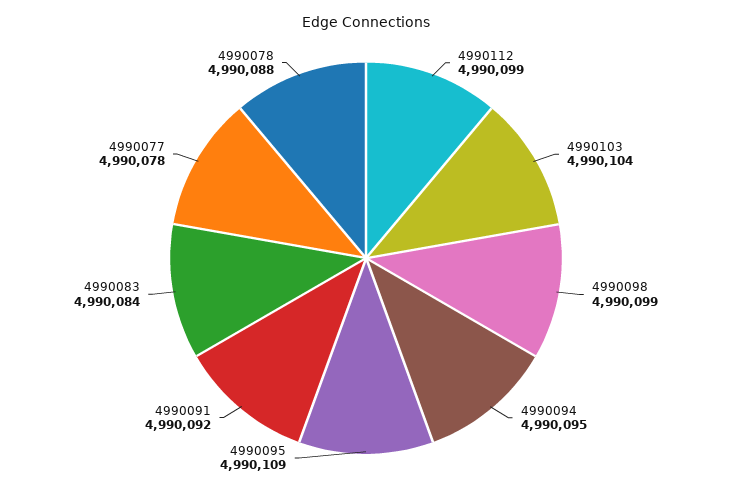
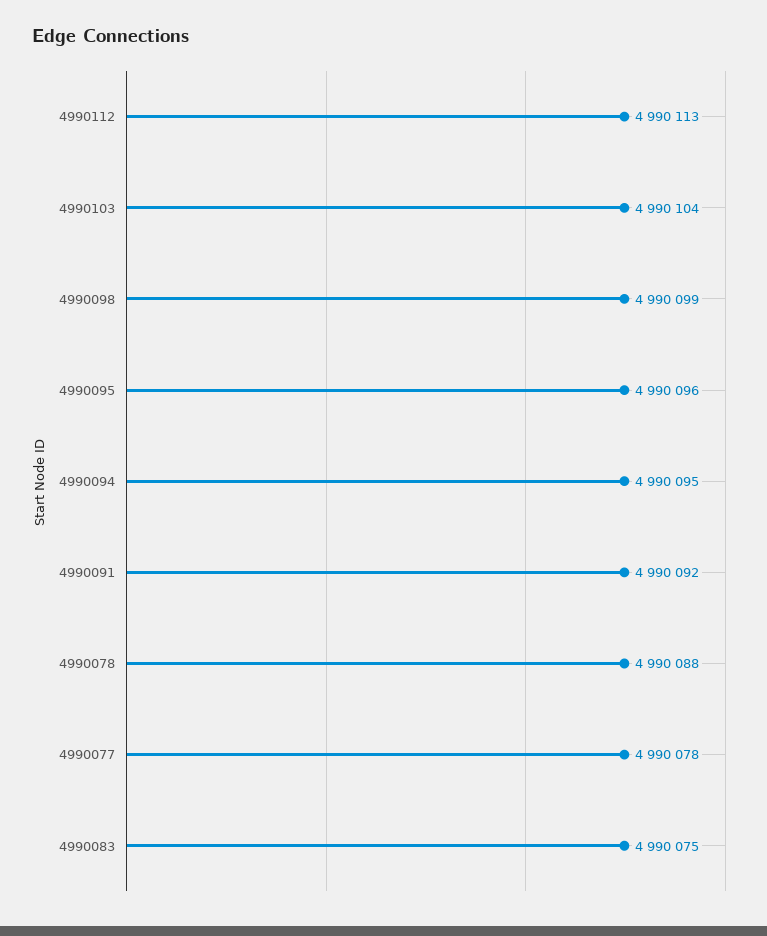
4990112: 4990099 -> 4990113
4990095: 4990109 -> 4990096
4990083: 4990084 -> 4990075

